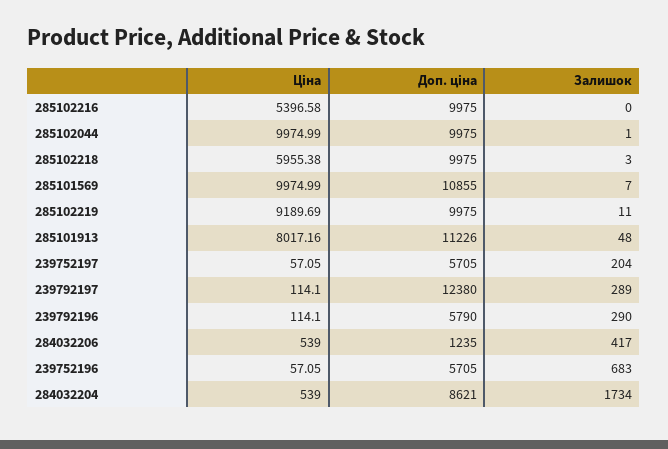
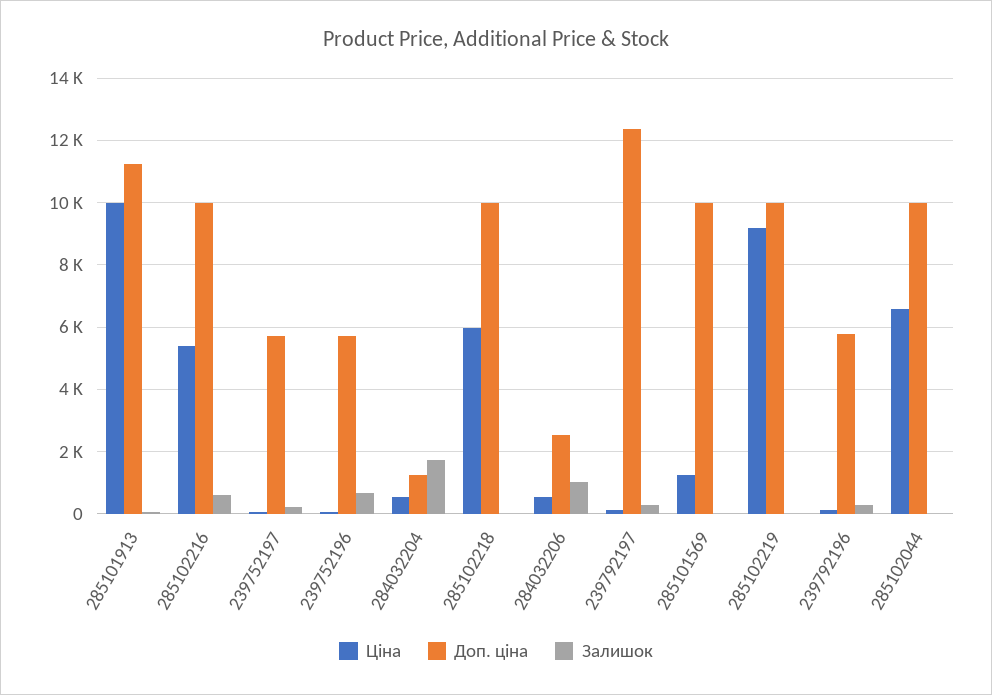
Залишок, 285102216: 0 -> 600
Ціна, 285102044: 9974.99 -> 6600
Ціна, 285101569: 9974.99 -> 1200
Доп. ціна, 285101569: 10855 -> 10000
Ціна, 285101913: 8017.16 -> 10000
Доп. ціна, 284032206: 1235 -> 2600
Залишок, 284032206: 417 -> 1000
Доп. ціна, 284032204: 8621 -> 1200

